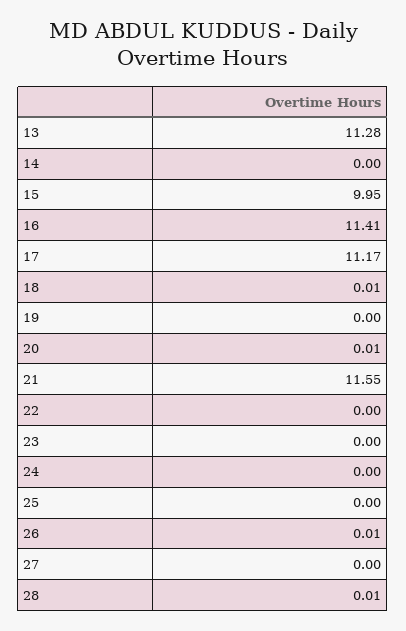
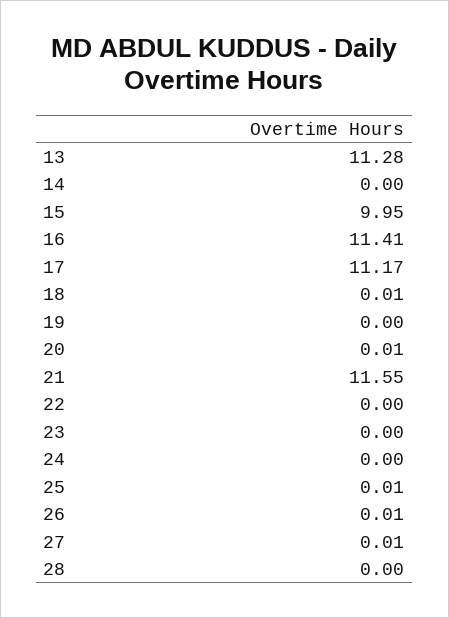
25: 0 -> 0.01
27: 0 -> 0.01
28: 0.01 -> 0

